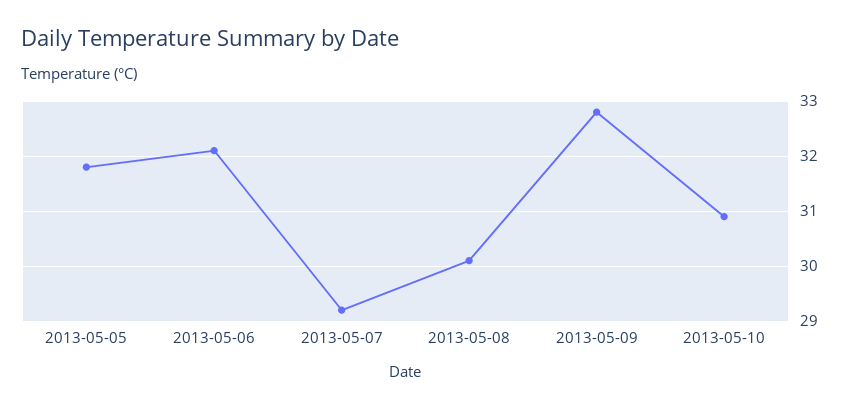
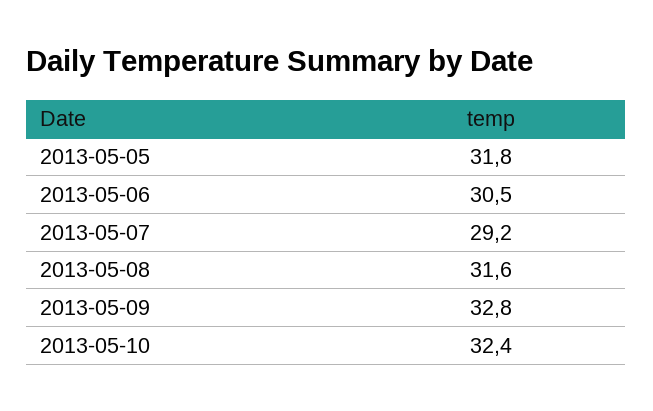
2013-05-06: 32 -> 30.5
2013-05-08: 30 -> 31.6
2013-05-10: 31 -> 32.4

